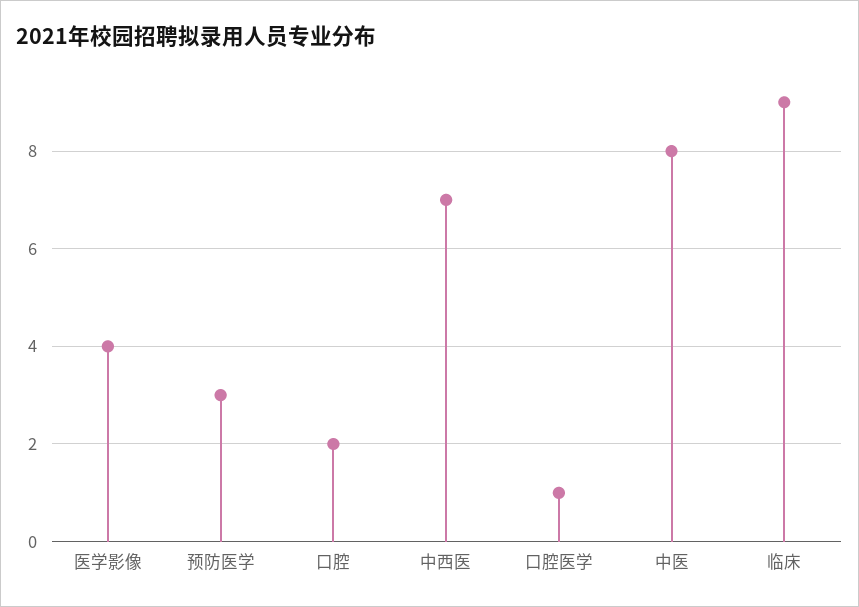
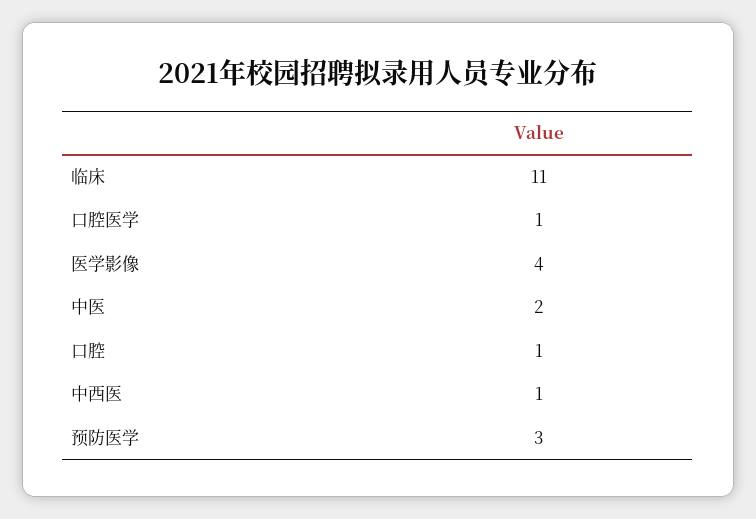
口腔: 2 -> 1
中西医: 7 -> 1
中医: 8 -> 2
临床: 9 -> 11

